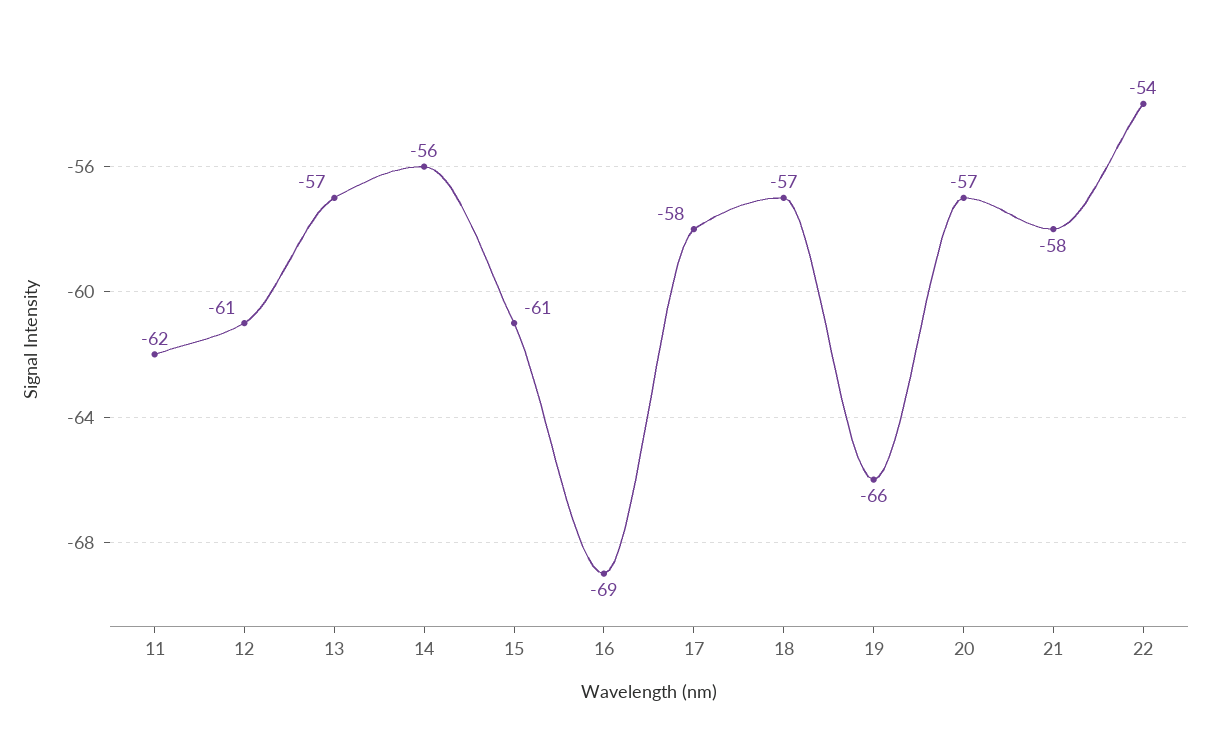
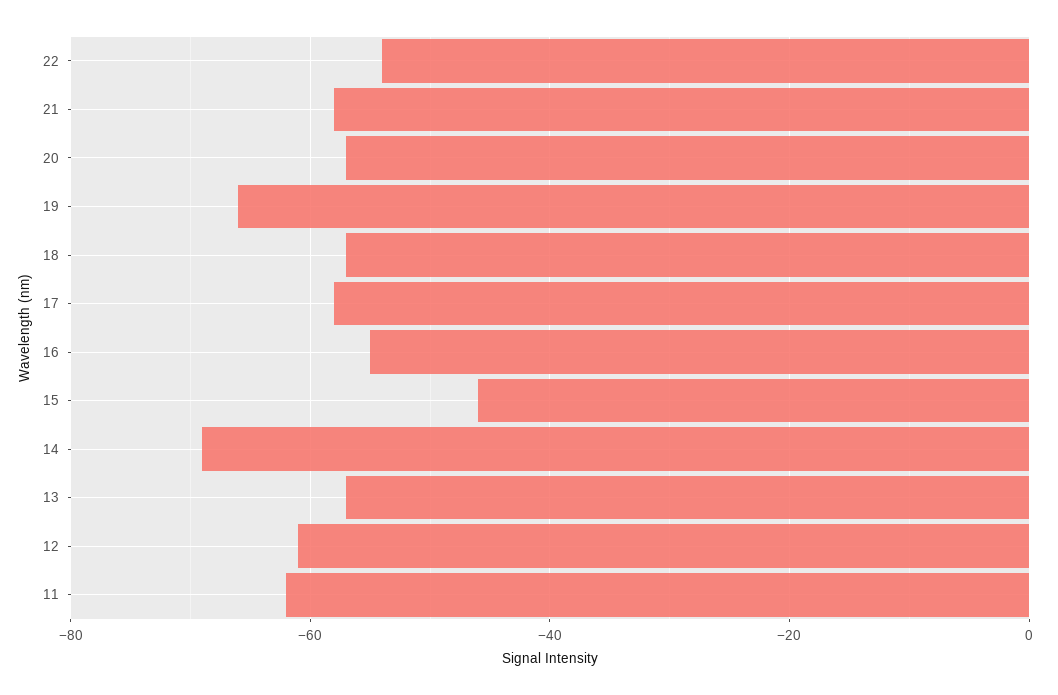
14: -56 -> -70
15: -61 -> -45
16: -69 -> -55

